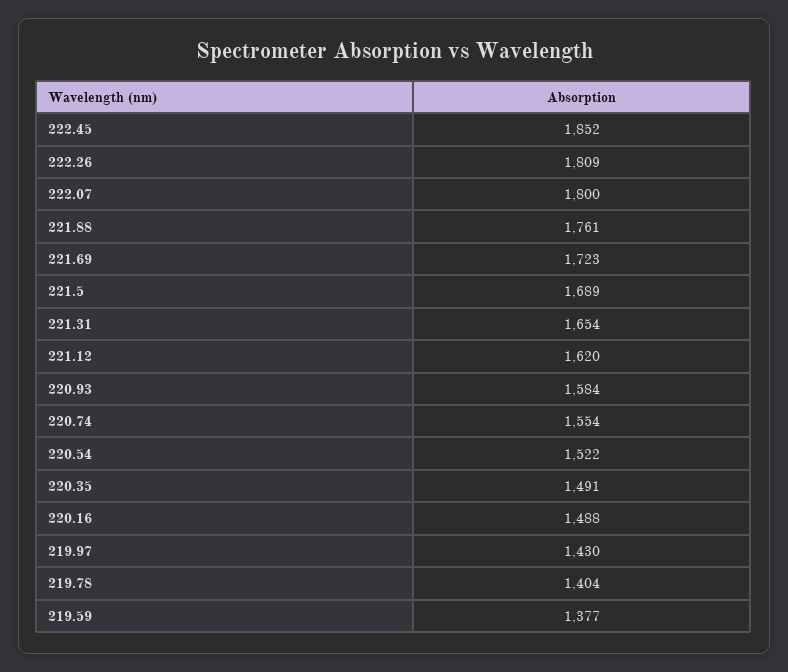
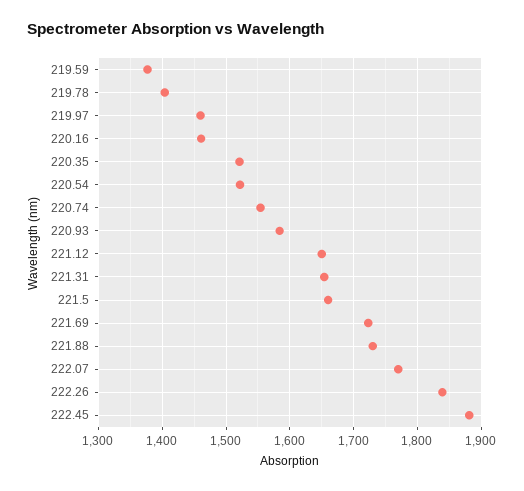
222.45: 1852 -> 1880
222.26: 1809 -> 1840
222.07: 1800 -> 1770
221.88: 1761 -> 1730
221.5: 1689 -> 1660
221.12: 1620 -> 1650
220.35: 1491 -> 1520
220.16: 1488 -> 1460
219.97: 1430 -> 1460

